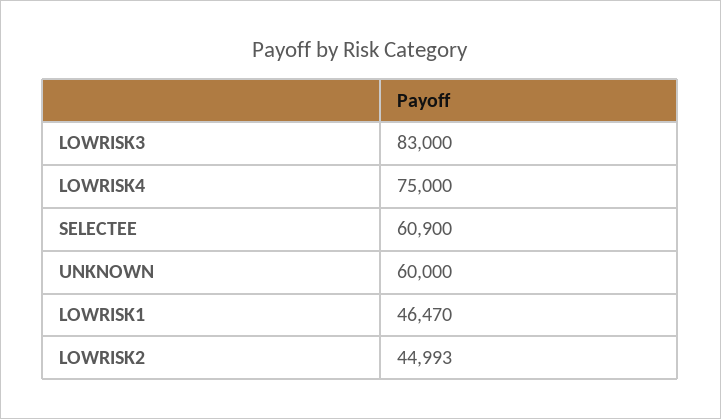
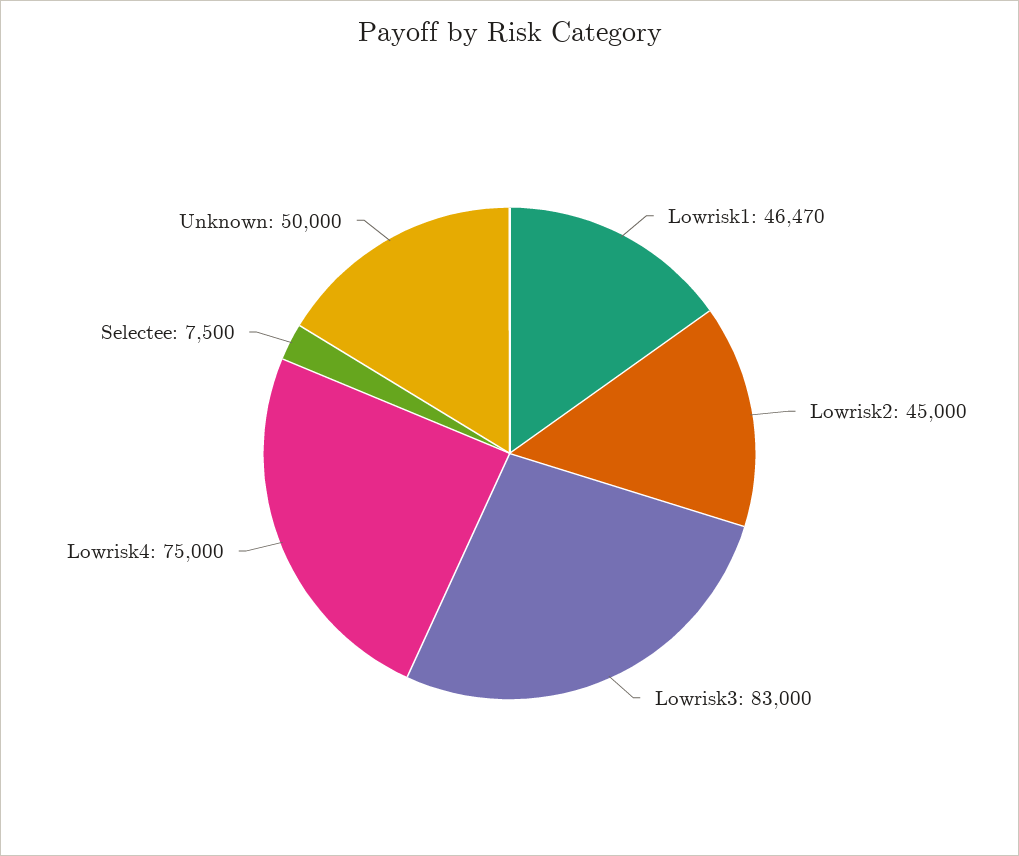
SELECTEE: 60900 -> 7500
UNKNOWN: 60000 -> 50000
LOWRISK2: 44993 -> 45000

